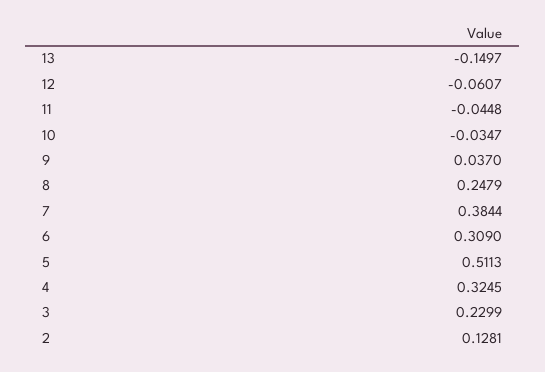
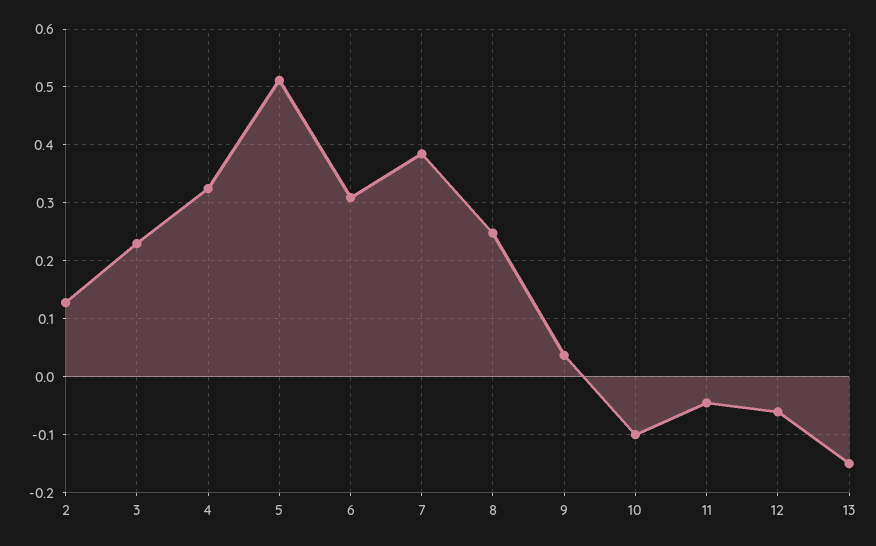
10: -0.0347 -> -0.1

